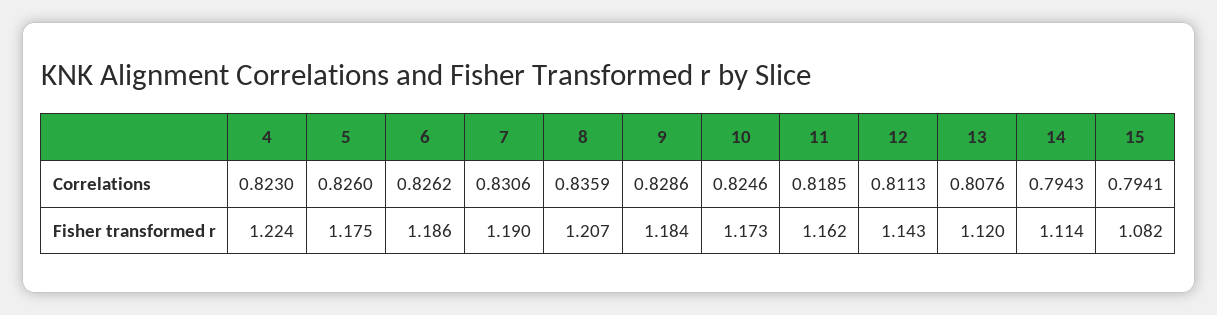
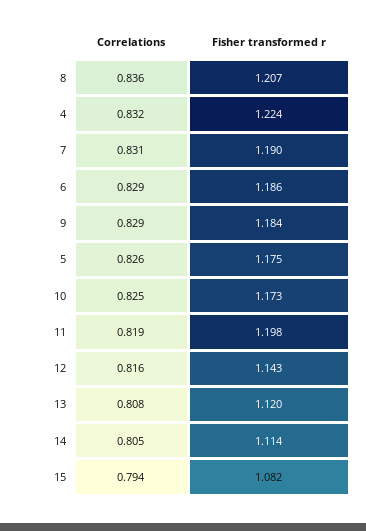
4, Correlations: 0.823 -> 0.832
6, Correlations: 0.8262 -> 0.829
12, Correlations: 0.8113 -> 0.816
14, Correlations: 0.7943 -> 0.805
11, Fisher transformed r: 1.162 -> 1.198

